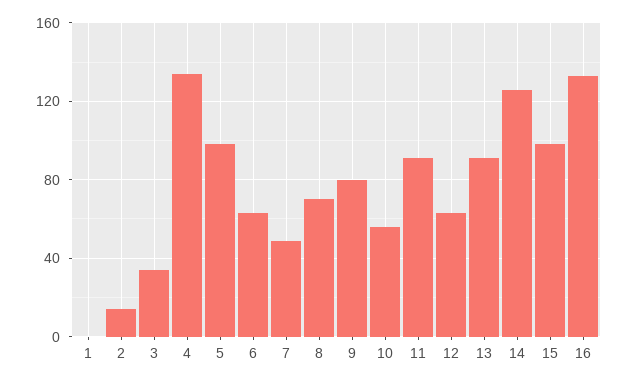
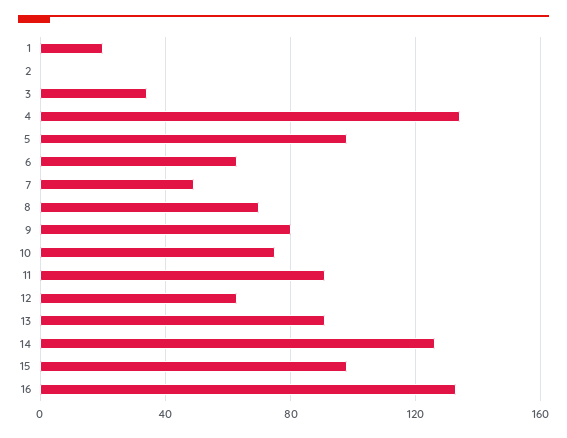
1: 0 -> 20
2: 15 -> 0
10: 55 -> 75

